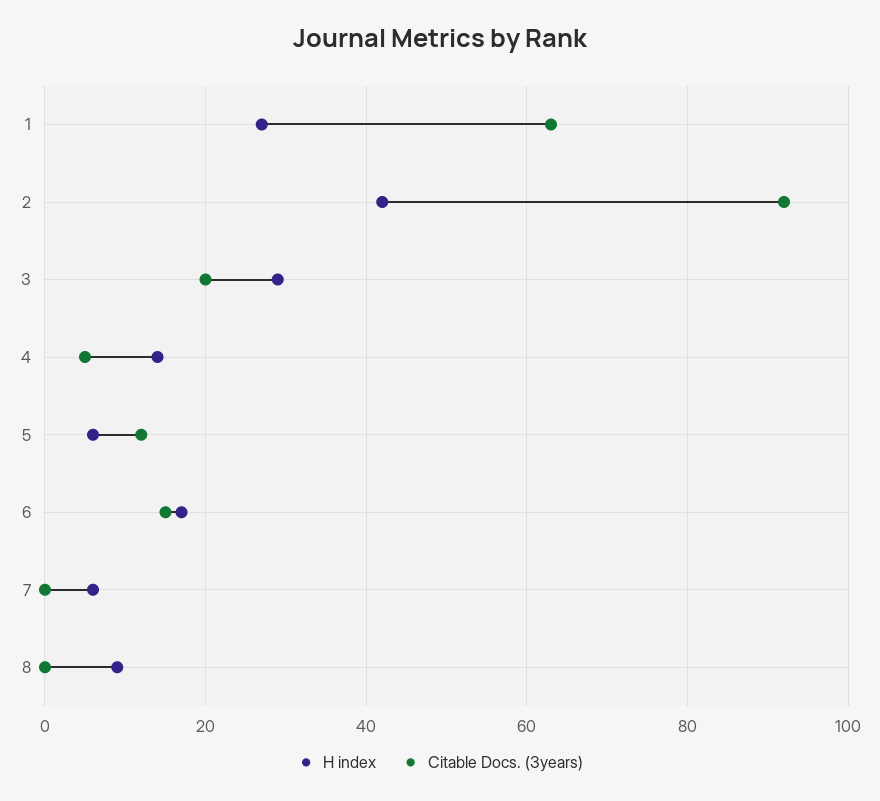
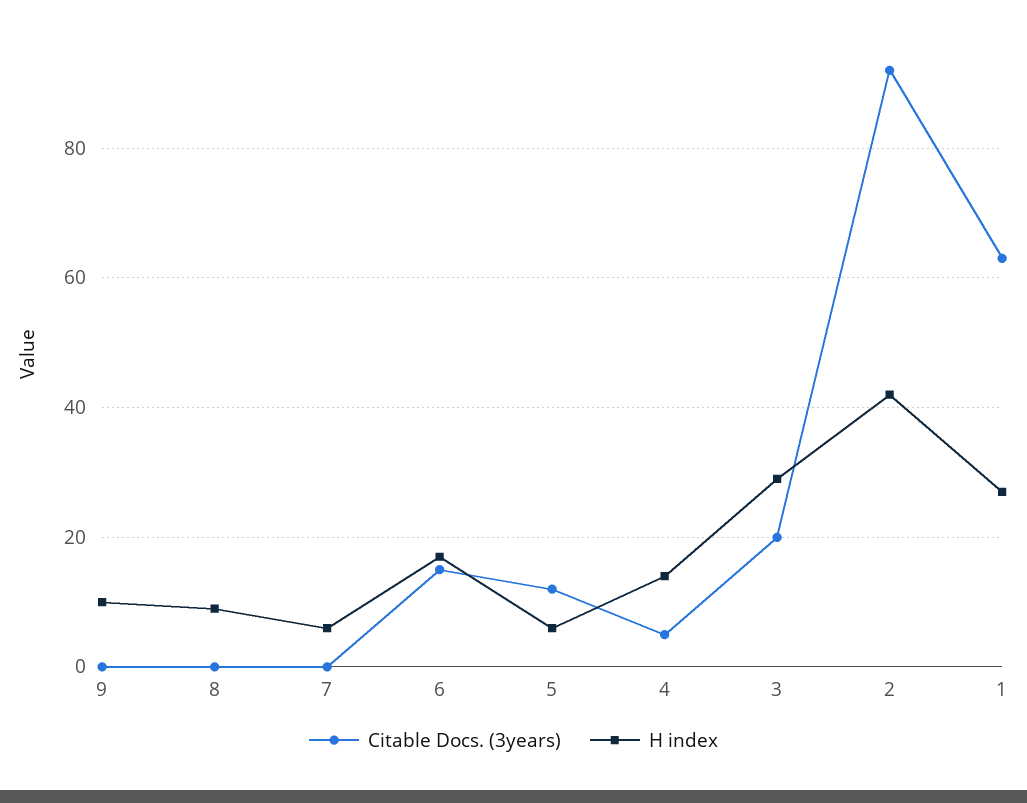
Citable Docs. (3years), 9: none -> 0
H index, 9: none -> 10

